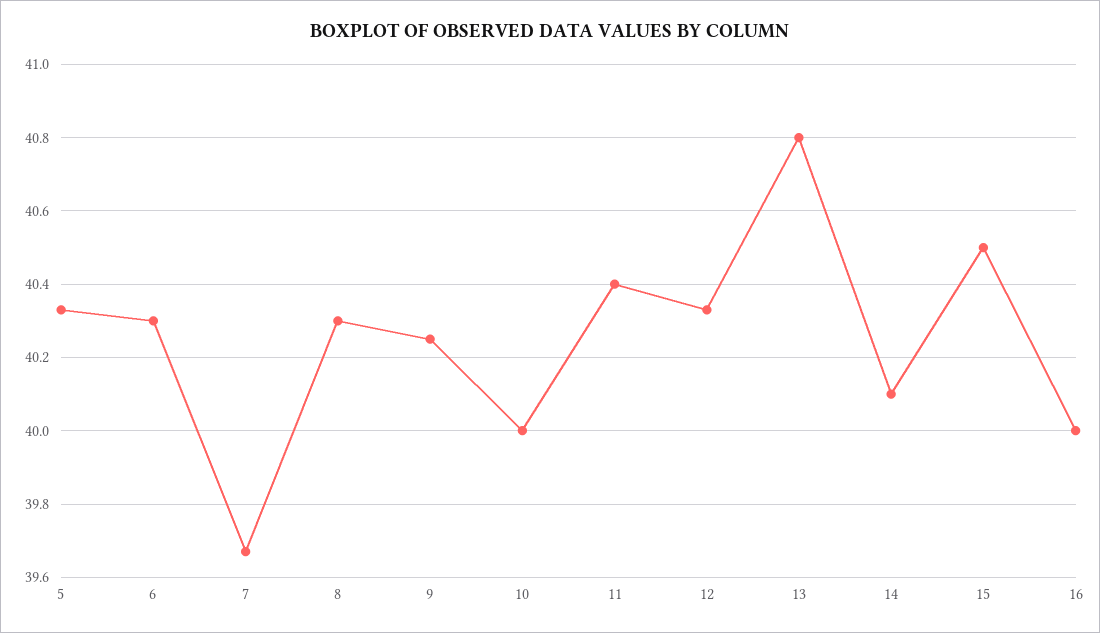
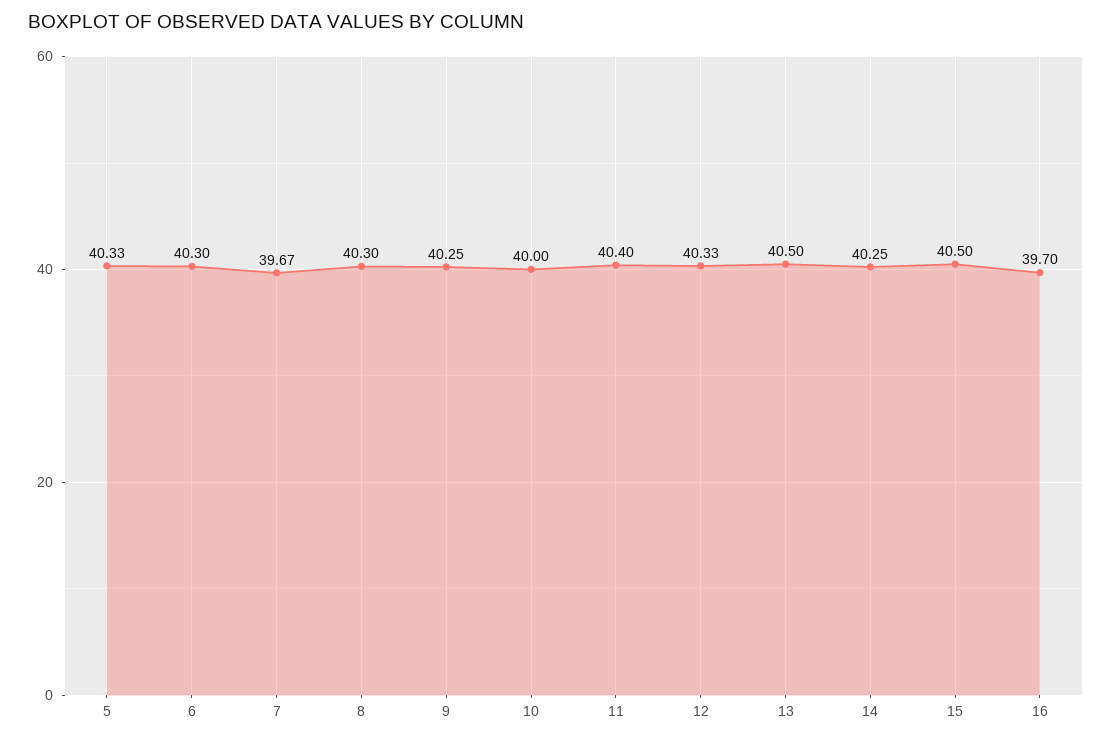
13: 40.8 -> 40.5
14: 40.1 -> 40.25
16: 40 -> 39.7

